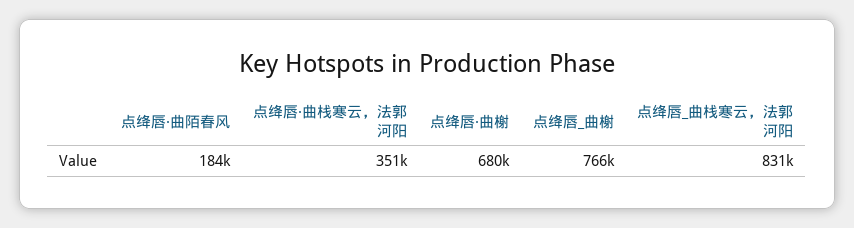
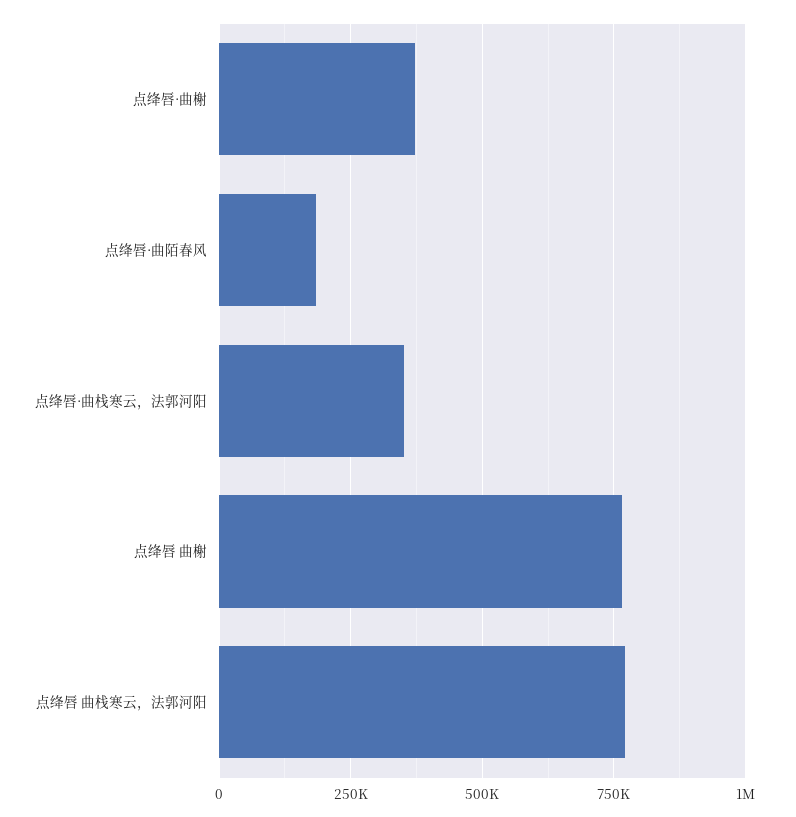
点绛唇·曲榭: 680000 -> 375000
点绛唇_曲栈寒云，法郭河阳: 831000 -> 775000

